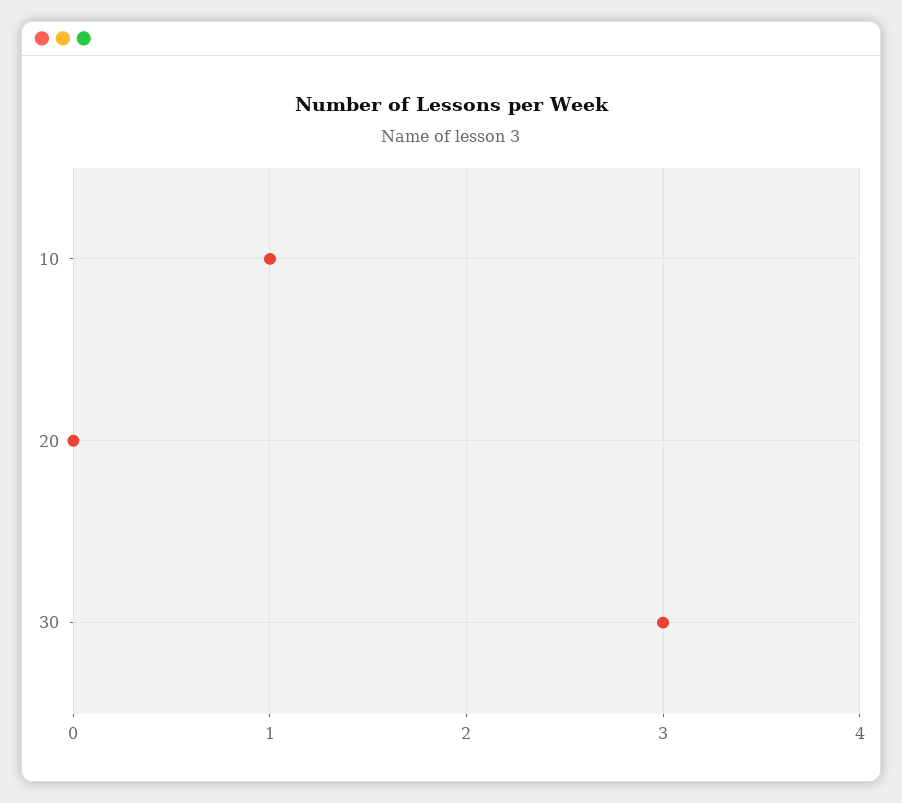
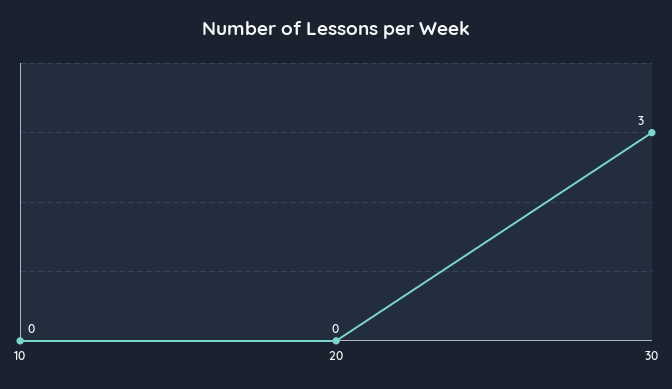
10: 1 -> 0

